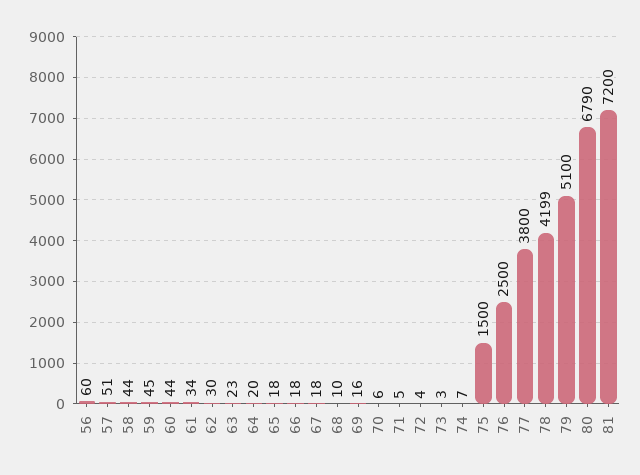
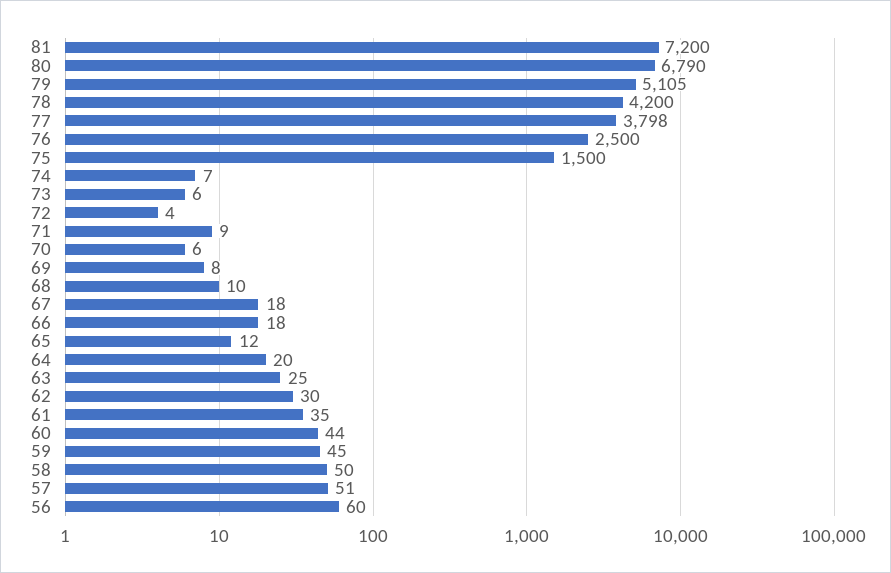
58: 44 -> 50
61: 34 -> 35
63: 23 -> 25
65: 18 -> 12
69: 16 -> 8
71: 5 -> 9
73: 3 -> 6
77: 3800 -> 3798
78: 4199 -> 4200
79: 5100 -> 5105

